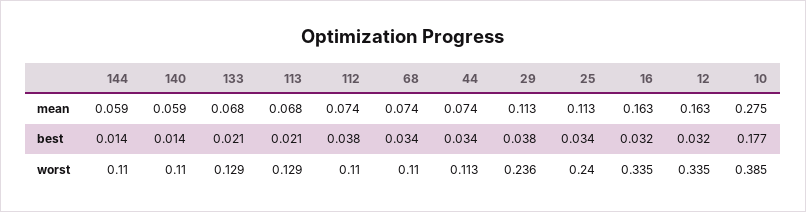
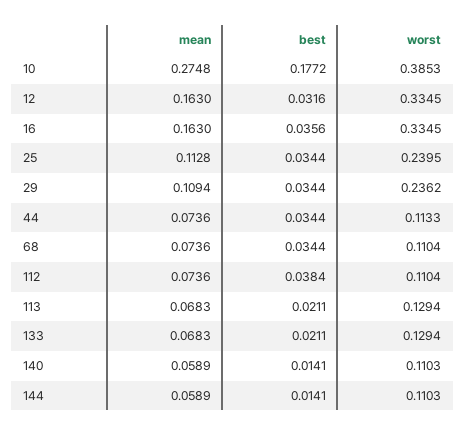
29, mean: 0.113 -> 0.1094
29, best: 0.038 -> 0.0344
16, best: 0.032 -> 0.0356

